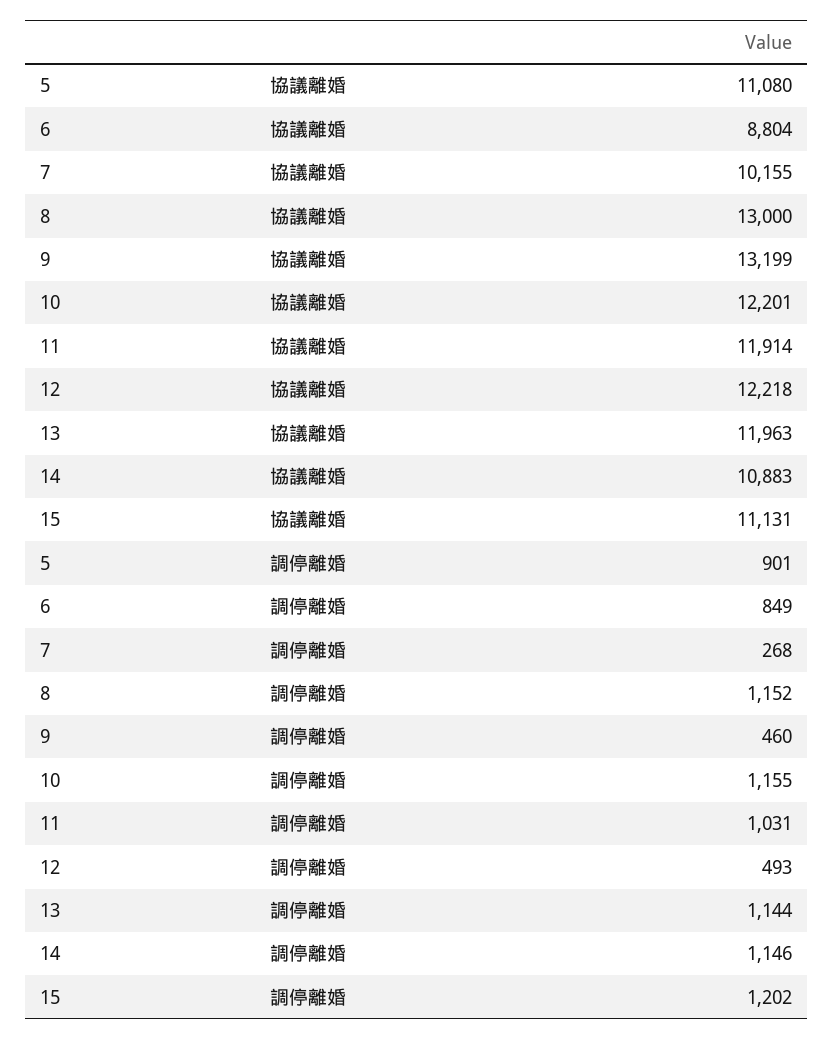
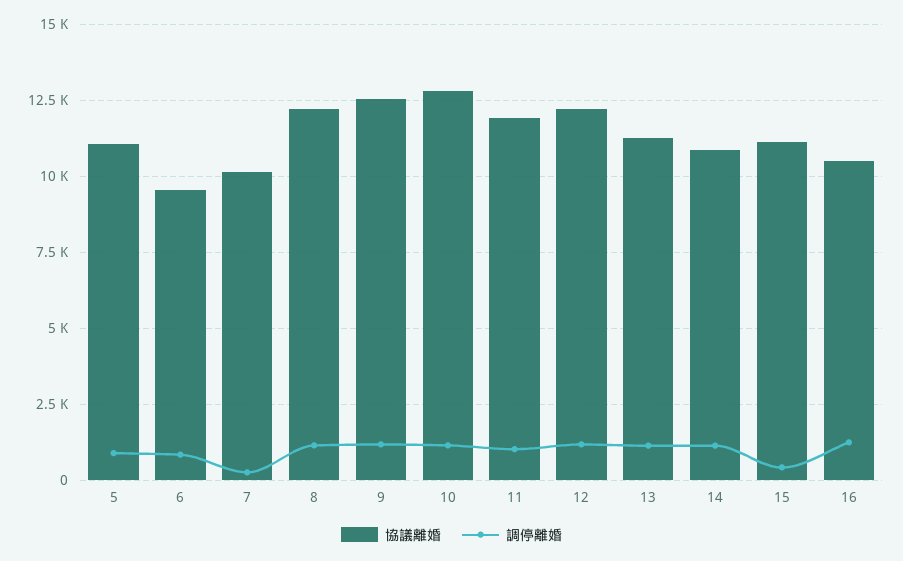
協議離婚, 6: 8804 -> 9500
協議離婚, 8: 13000 -> 12250
協議離婚, 9: 13199 -> 12500
協議離婚, 10: 12201 -> 12750
協議離婚, 13: 11963 -> 11250
調停離婚, 9: 460 -> 1250
調停離婚, 12: 493 -> 1250
調停離婚, 15: 1202 -> 500
協議離婚, 16: none -> 10500
調停離婚, 16: none -> 1250

